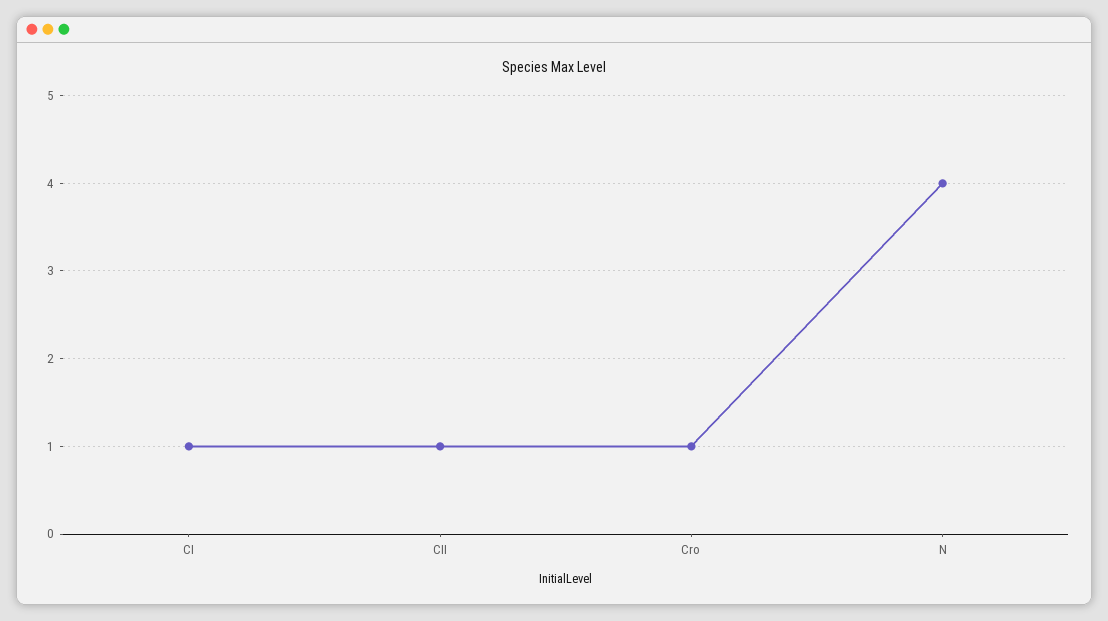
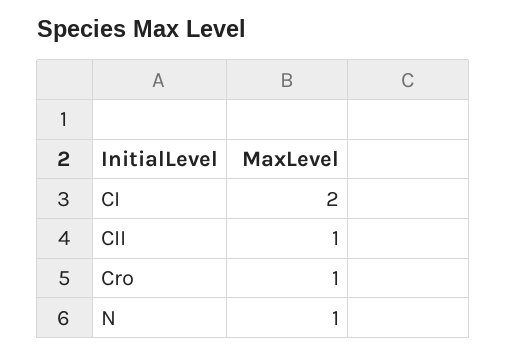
CI: 1 -> 2
N: 4 -> 1

